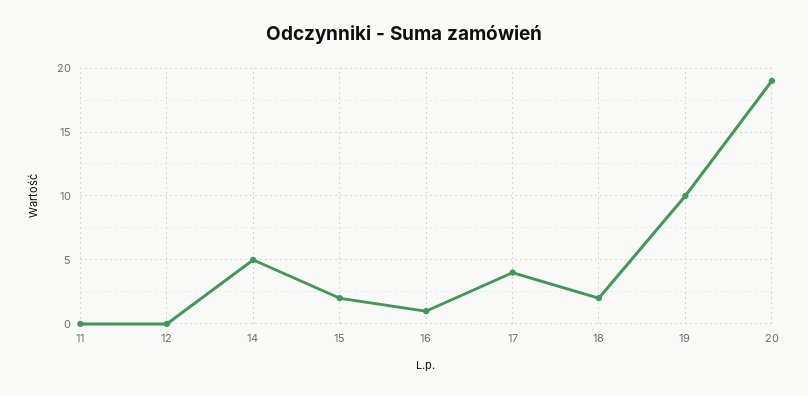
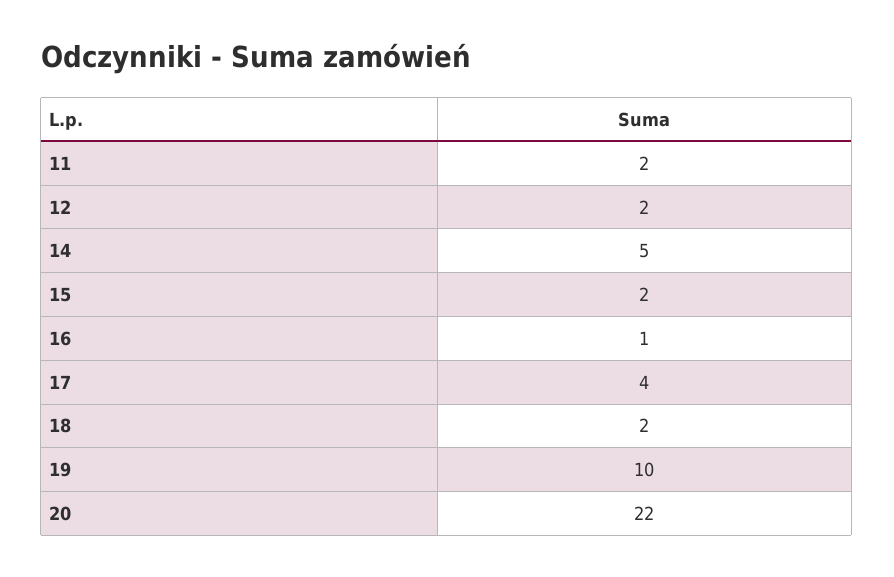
11: 0 -> 2
12: 0 -> 2
20: 19 -> 22

